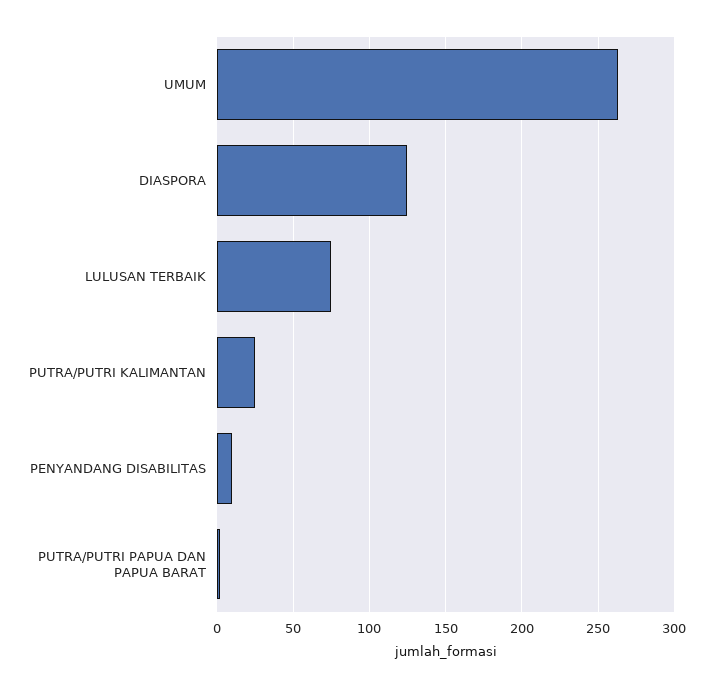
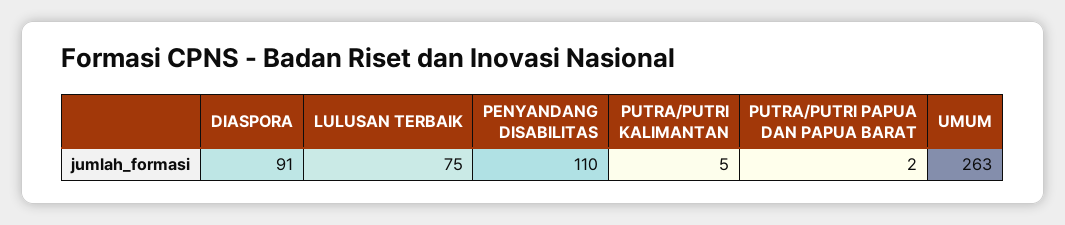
DIASPORA: 125 -> 91
PUTRA/PUTRI KALIMANTAN: 25 -> 5
PENYANDANG DISABILITAS: 10 -> 110

